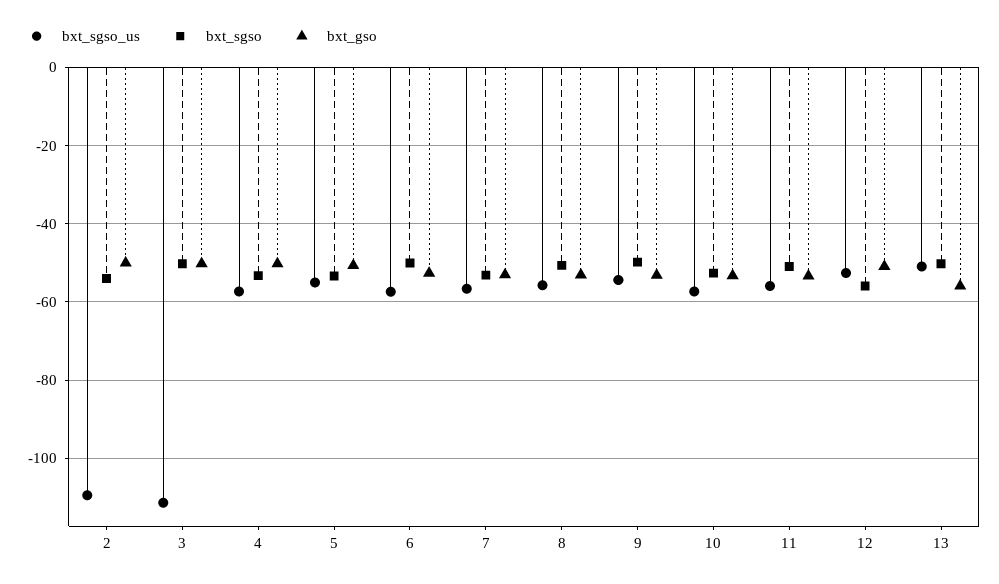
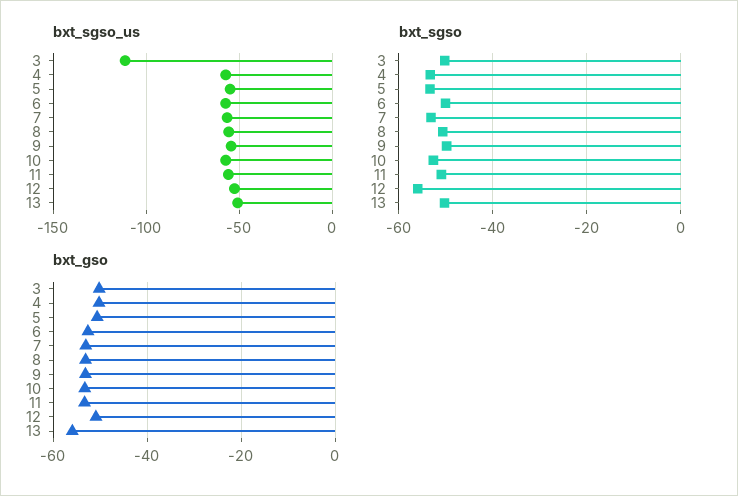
bxt_sgso_us, 2: -110 -> none
bxt_sgso, 2: -54 -> none
bxt_gso, 2: -50 -> none

